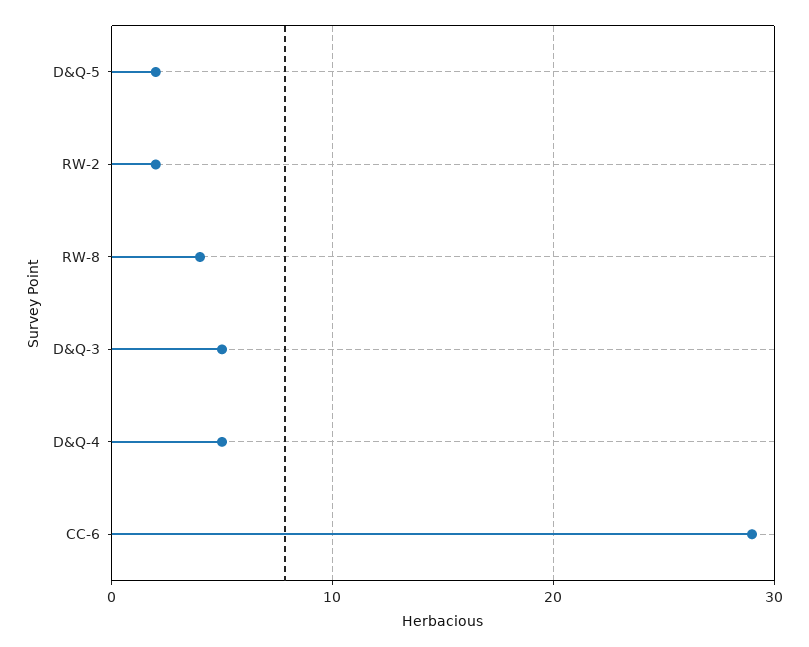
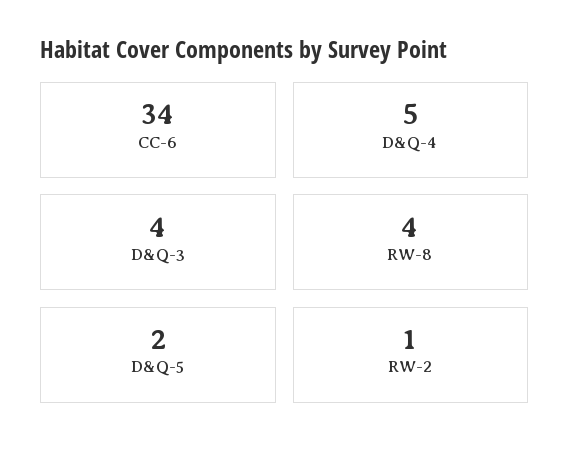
RW-2: 2 -> 1
D&Q-3: 5 -> 4
CC-6: 29 -> 34

